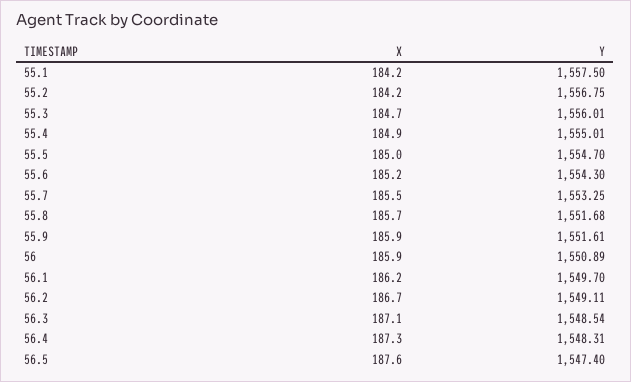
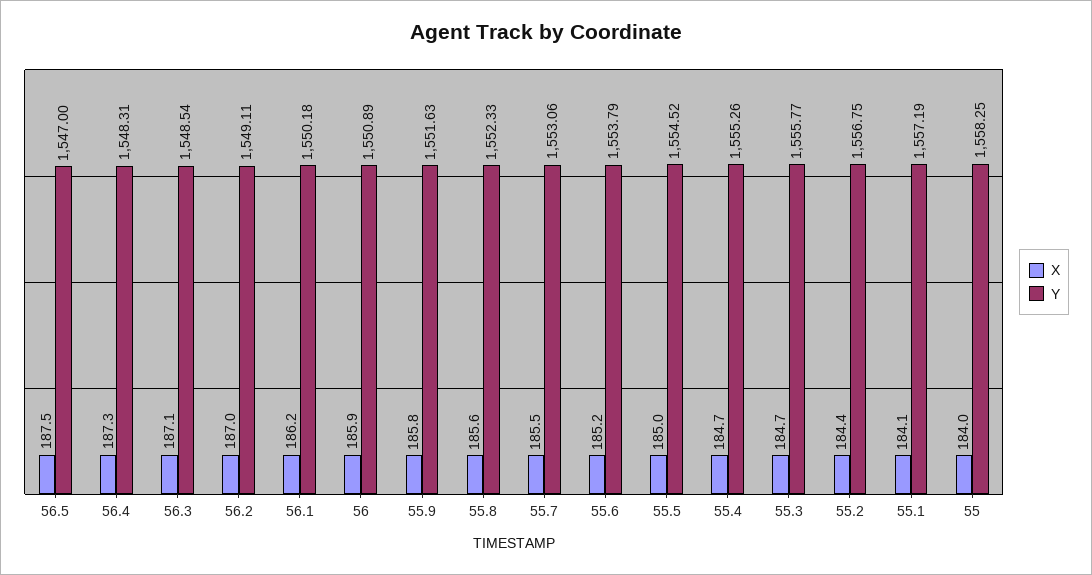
X, 55.1: 184.2 -> 184.1
Y, 55.1: 1557.5 -> 1557.19
X, 55.2: 184.2 -> 184.4
Y, 55.3: 1556.01 -> 1555.77
X, 55.4: 184.9 -> 184.7
Y, 55.4: 1555.01 -> 1555.26
Y, 55.5: 1554.7 -> 1554.52
Y, 55.6: 1554.3 -> 1553.79
Y, 55.7: 1553.25 -> 1553.06
X, 55.8: 185.7 -> 185.6
Y, 55.8: 1551.68 -> 1552.33
X, 55.9: 185.9 -> 185.8
Y, 55.9: 1551.61 -> 1551.63
Y, 56.1: 1549.7 -> 1550.18
X, 56.2: 186.7 -> 187
X, 56.5: 187.6 -> 187.5
Y, 56.5: 1547.4 -> 1547
X, 55: none -> 184
Y, 55: none -> 1558.25

